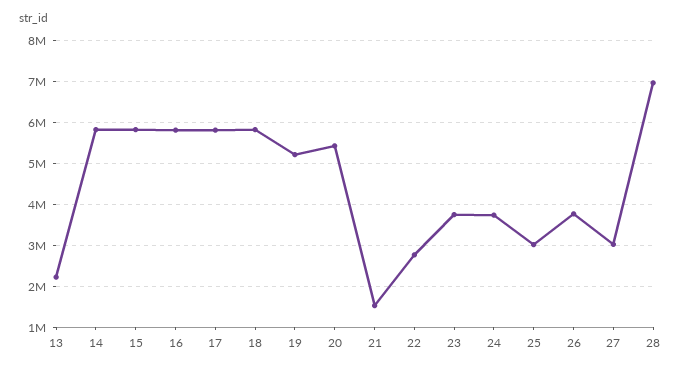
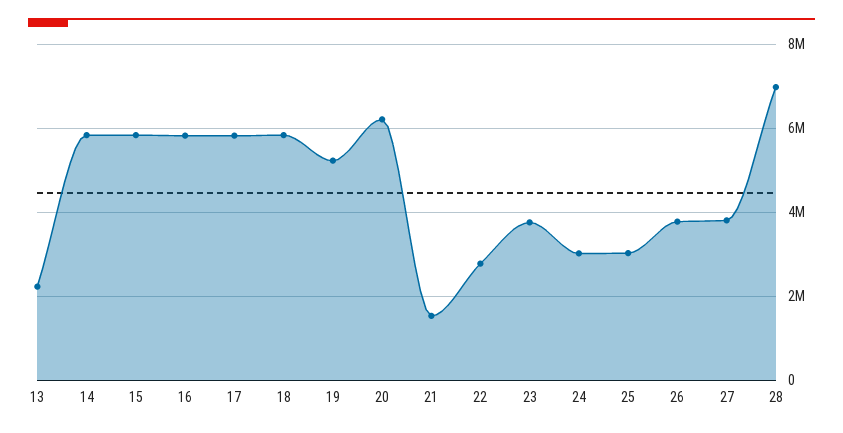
20: 5400000 -> 6200000
24: 3800000 -> 3000000
27: 3000000 -> 3800000

